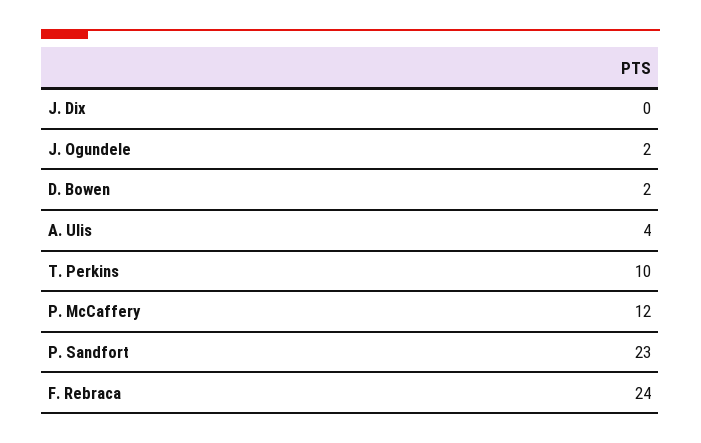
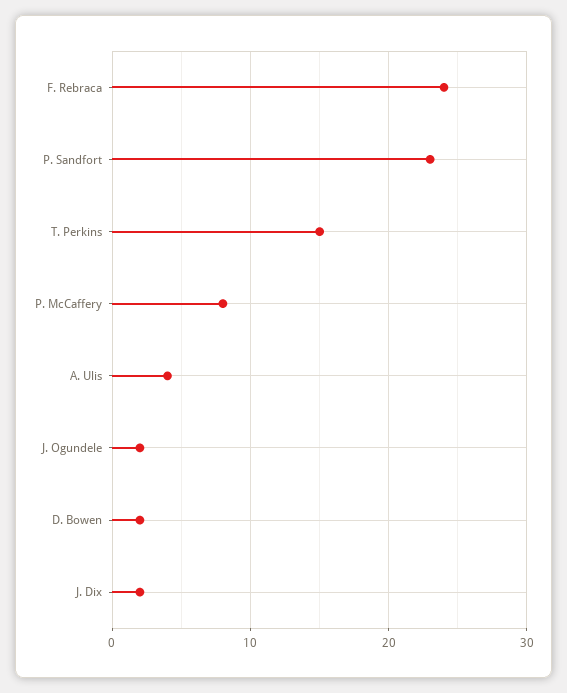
J. Dix: 0 -> 2
T. Perkins: 10 -> 15
P. McCaffery: 12 -> 8

